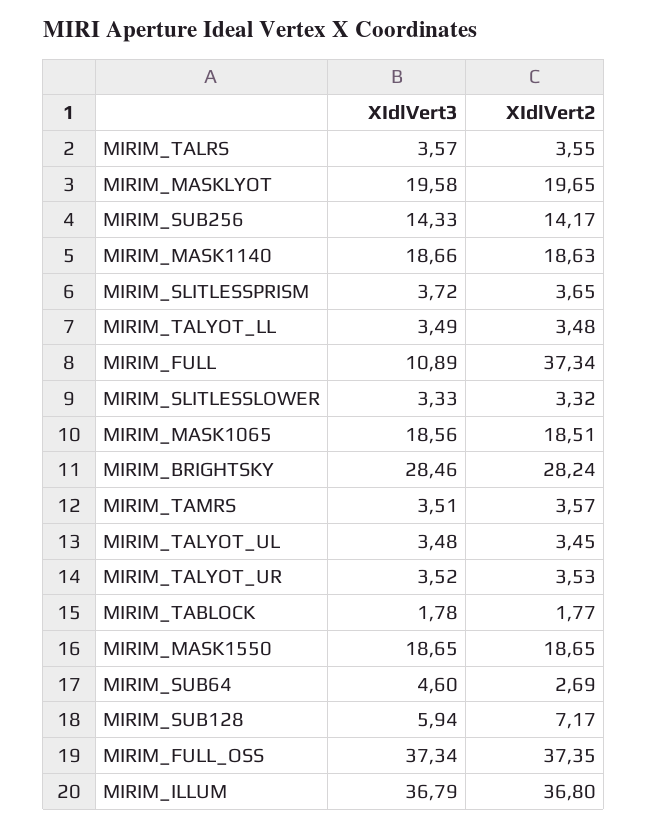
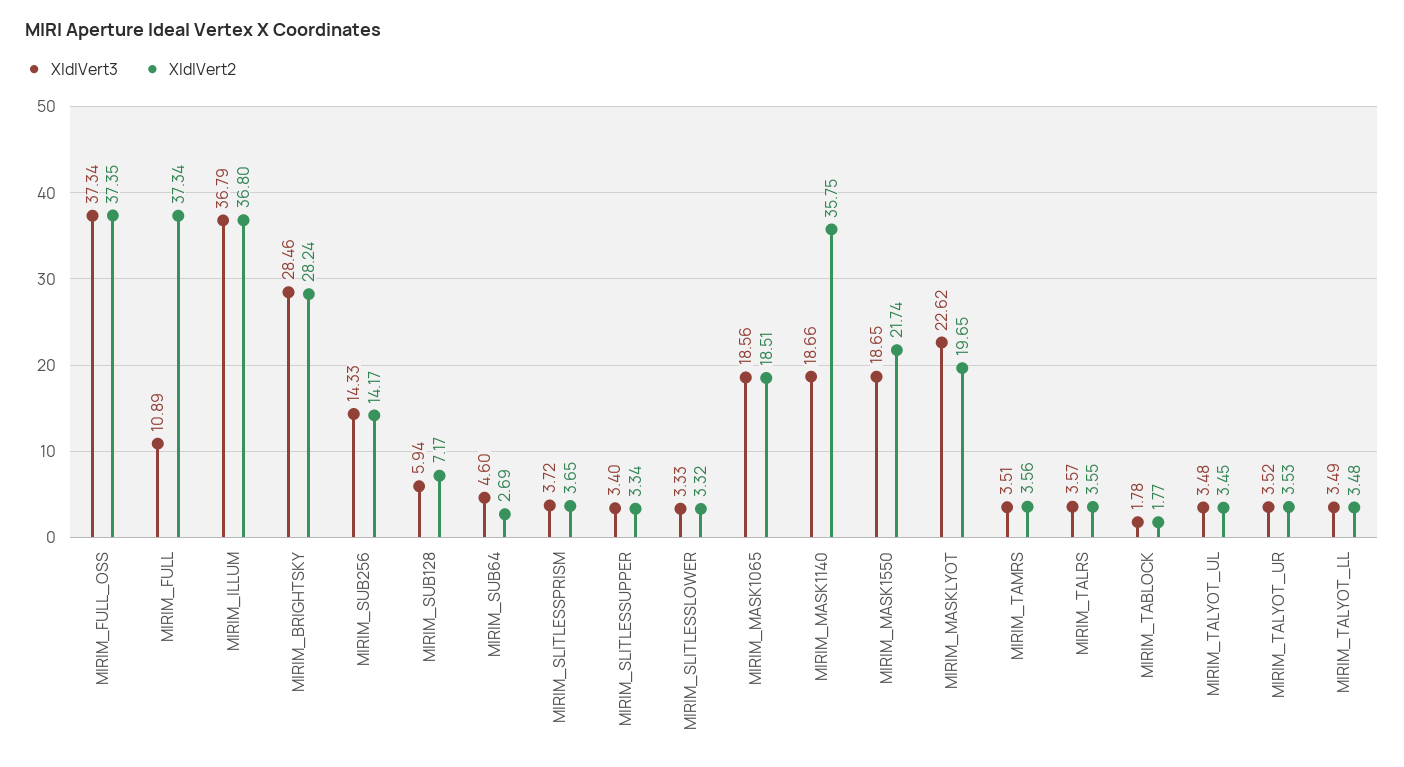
XIdlVert3, MIRIM_MASKLYOT: 19.58 -> 22.62
XIdlVert2, MIRIM_MASK1140: 18.63 -> 35.75
XIdlVert2, MIRIM_TAMRS: 3.57 -> 3.56
XIdlVert2, MIRIM_MASK1550: 18.65 -> 21.74
XIdlVert3, MIRIM_SLITLESSUPPER: none -> 3.4
XIdlVert2, MIRIM_SLITLESSUPPER: none -> 3.34

